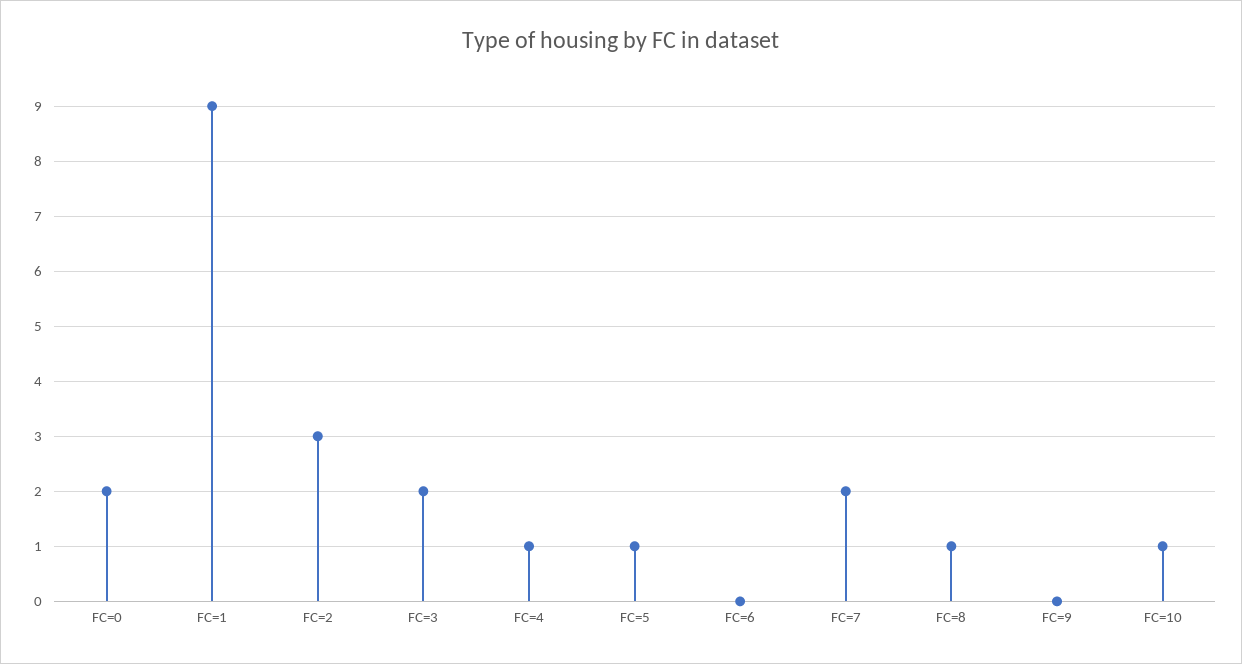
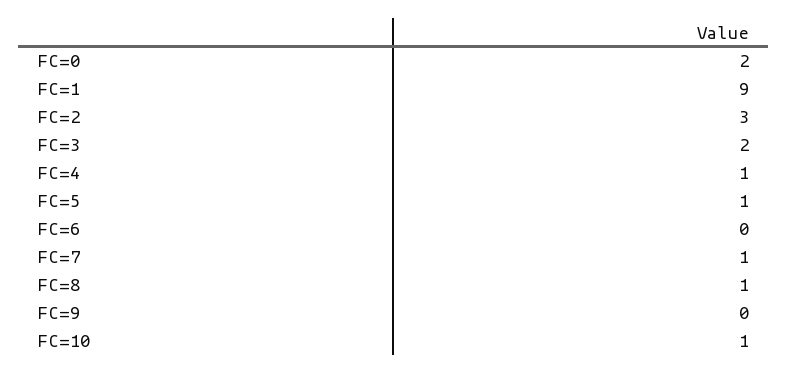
FC=7: 2 -> 1

